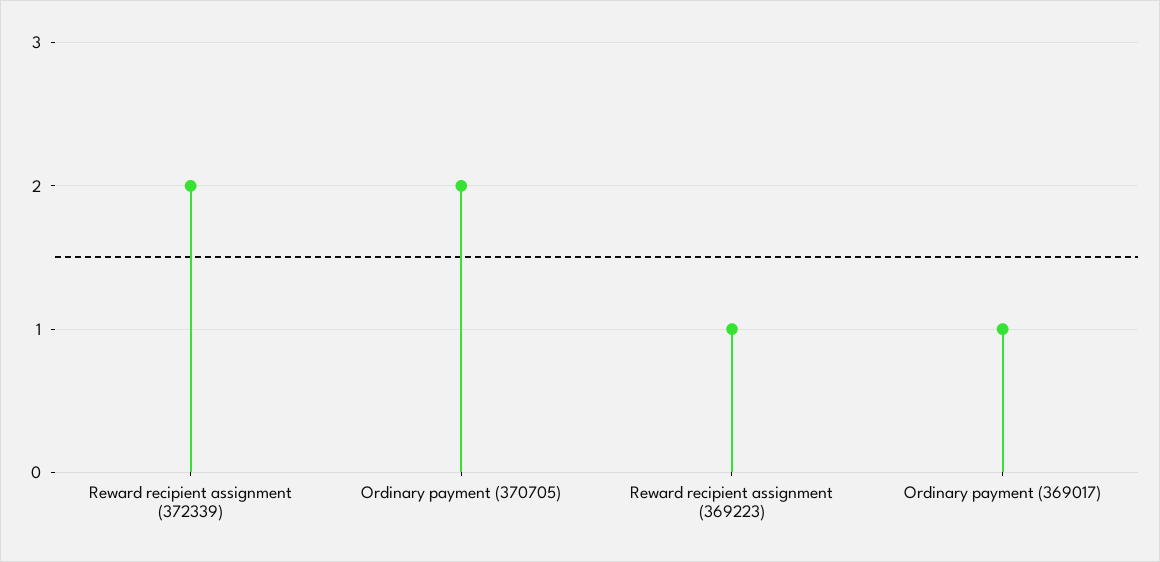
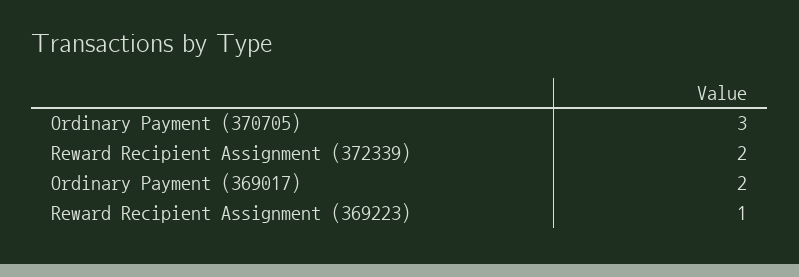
Ordinary payment (370705): 2 -> 3
Ordinary payment (369017): 1 -> 2

